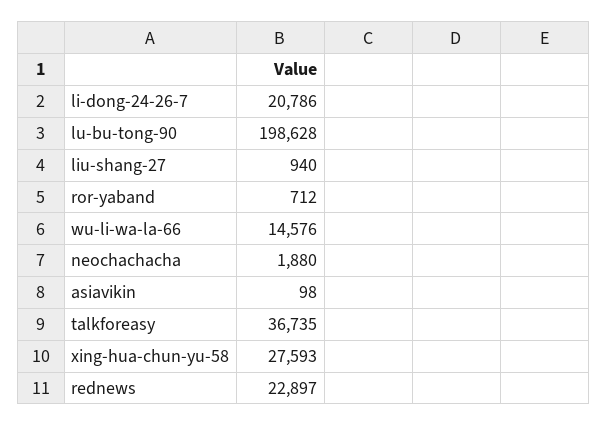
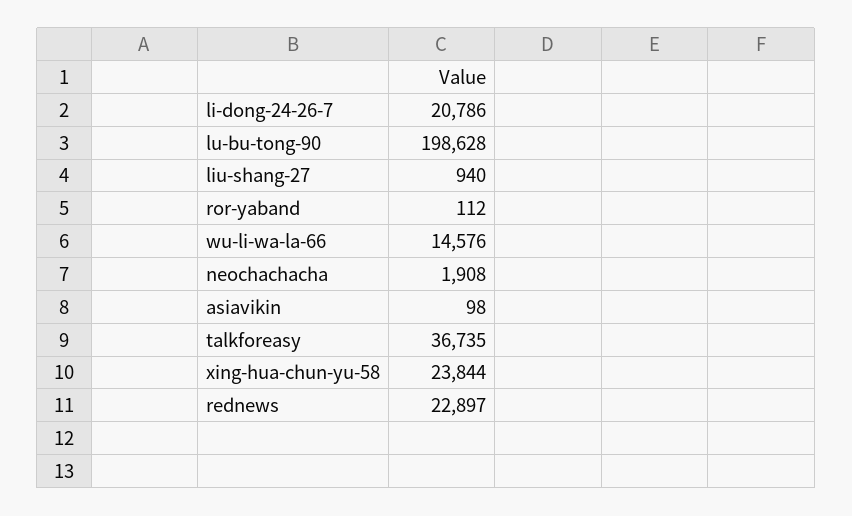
ror-yaband: 712 -> 112
neochachacha: 1880 -> 1908
xing-hua-chun-yu-58: 27593 -> 23844

